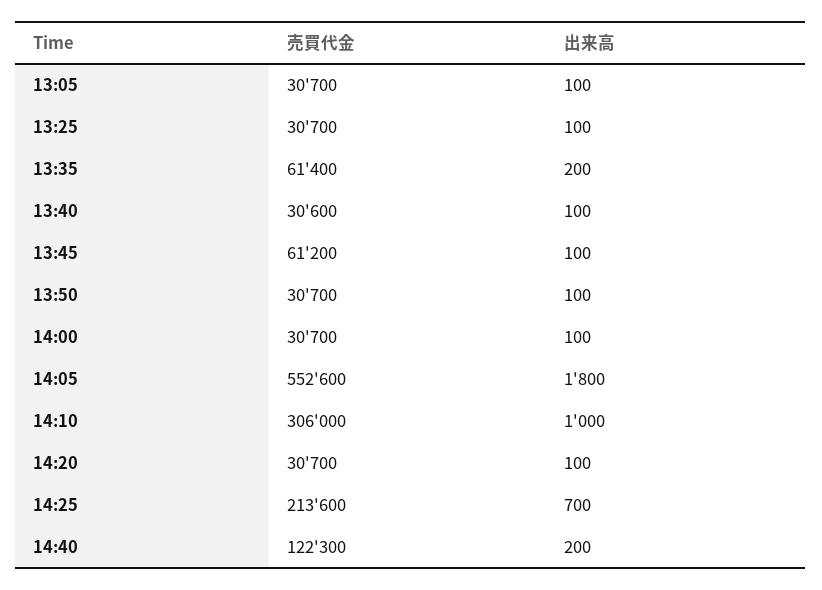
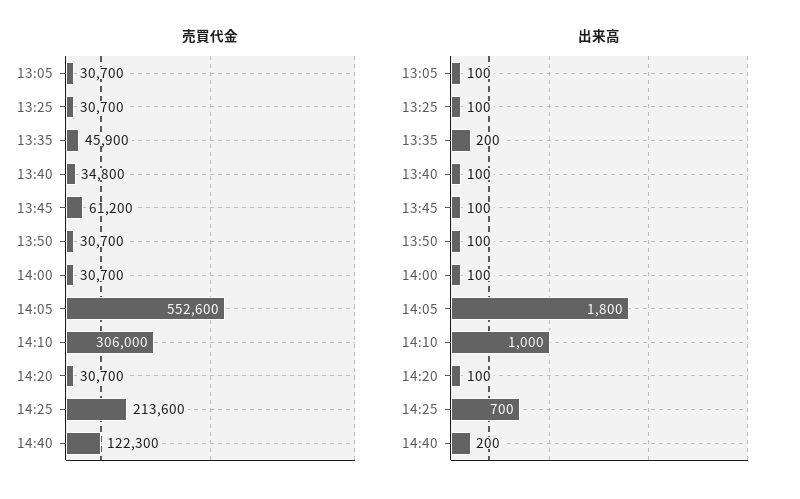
売買代金, 13:35: 61400 -> 45900
売買代金, 13:40: 30600 -> 34800

